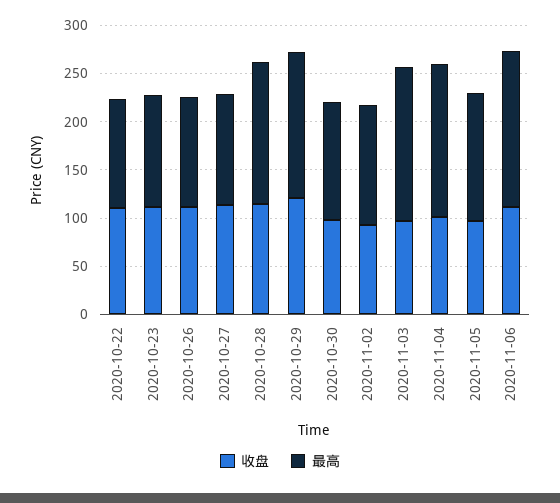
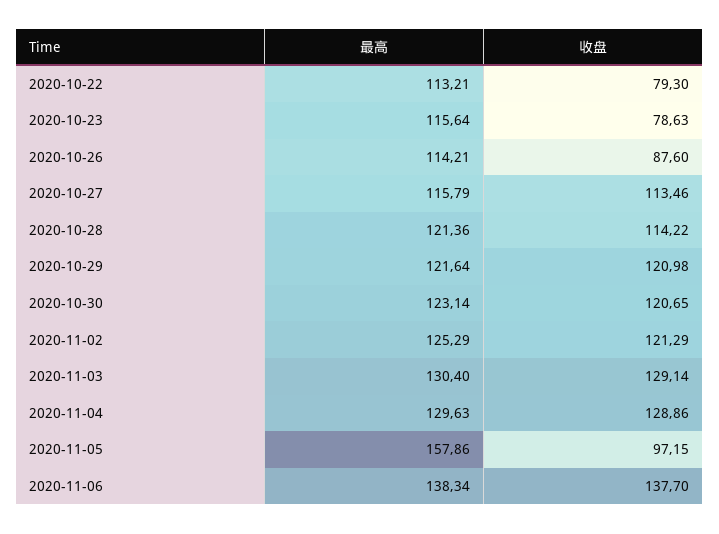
收盘, 2020-10-22: 110 -> 79.3
收盘, 2020-10-23: 110 -> 78.63
收盘, 2020-10-26: 110 -> 87.6
最高, 2020-10-28: 150 -> 121.36
最高, 2020-10-29: 150 -> 121.64
收盘, 2020-10-30: 100 -> 120.65
收盘, 2020-11-02: 90 -> 121.29
收盘, 2020-11-03: 100 -> 129.14
最高, 2020-11-03: 160 -> 130.4
收盘, 2020-11-04: 100 -> 128.86
最高, 2020-11-04: 160 -> 129.63
最高, 2020-11-05: 130 -> 157.86
收盘, 2020-11-06: 110 -> 137.7
最高, 2020-11-06: 160 -> 138.34

